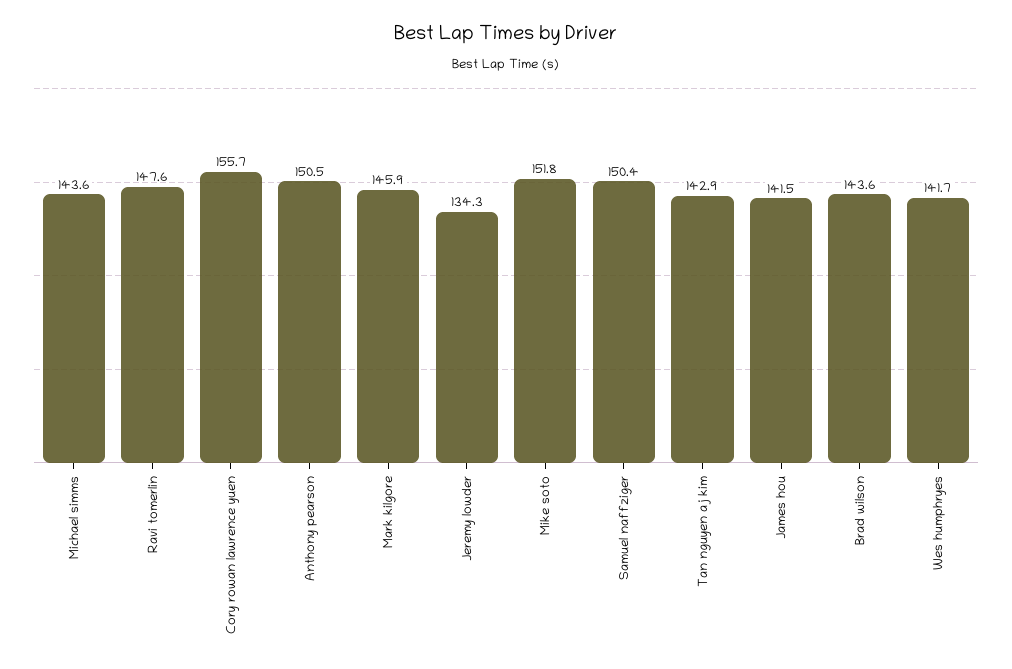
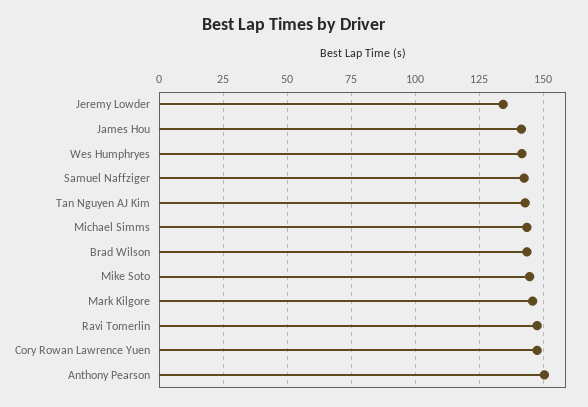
Cory rowan lawrence yuen: 155.7 -> 147.5
Mike soto: 151.8 -> 145
Samuel naffziger: 150.4 -> 142.5

